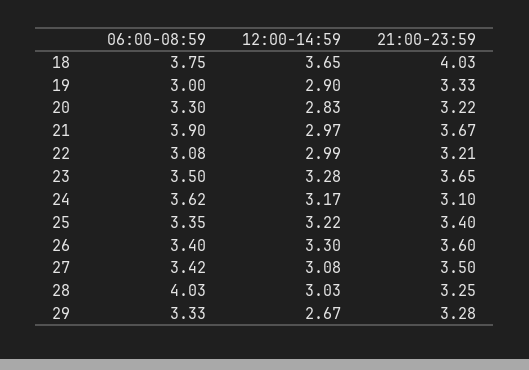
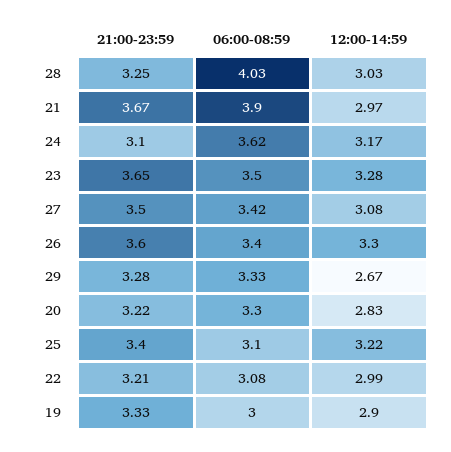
06:00-08:59, 18: 3.75 -> none
12:00-14:59, 18: 3.65 -> none
21:00-23:59, 18: 4.03 -> none
06:00-08:59, 25: 3.35 -> 3.1

